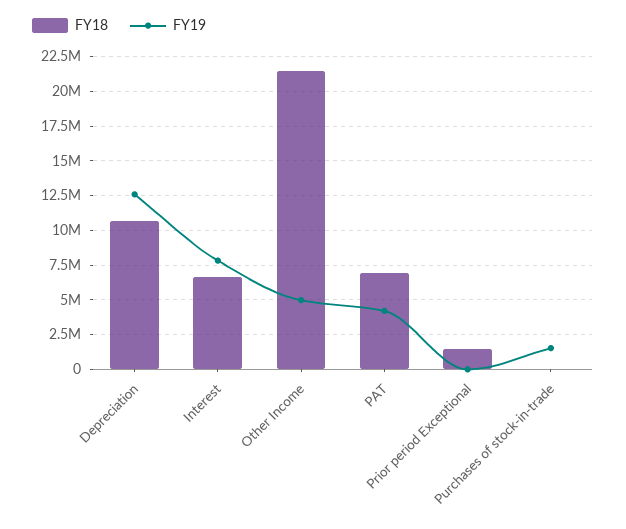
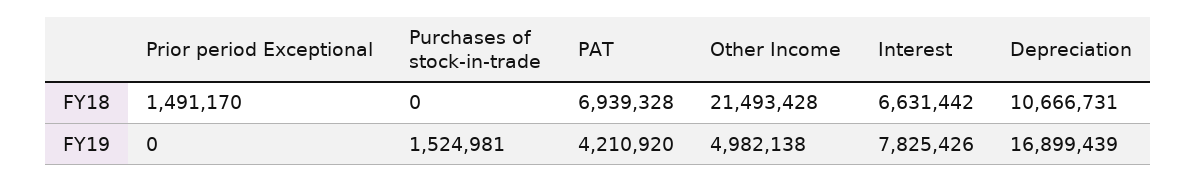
FY19, Depreciation: 12500000 -> 16899439

